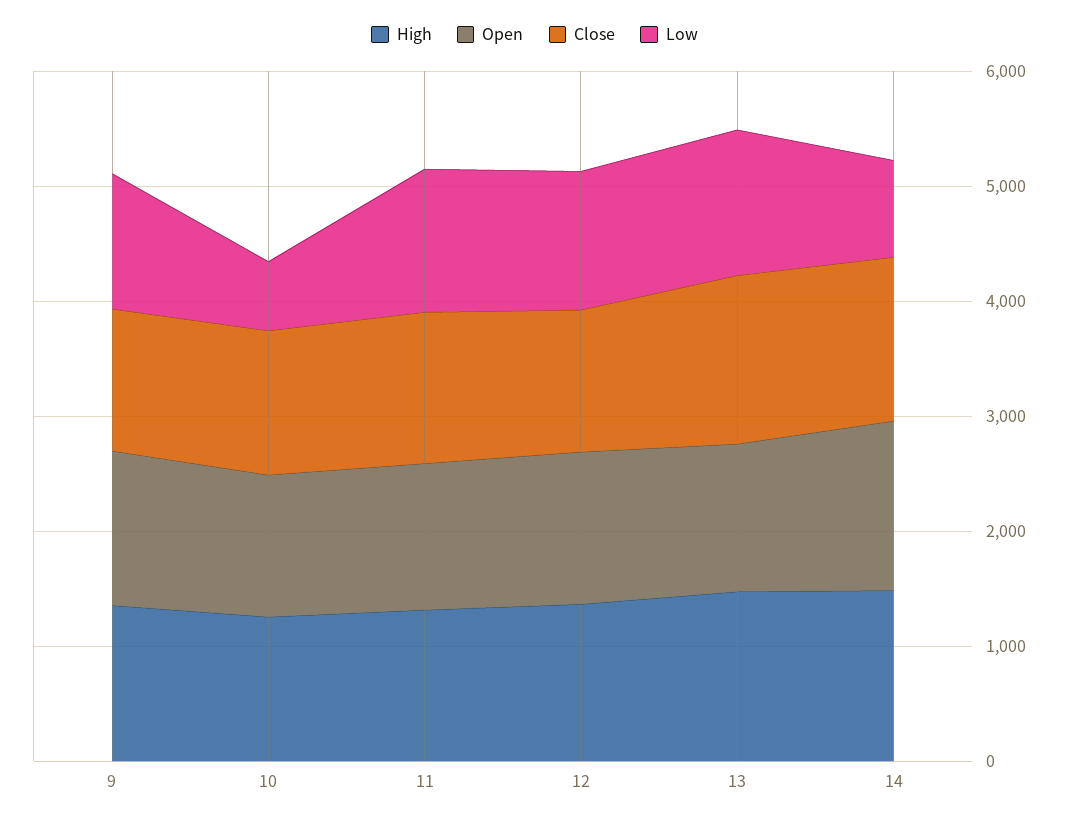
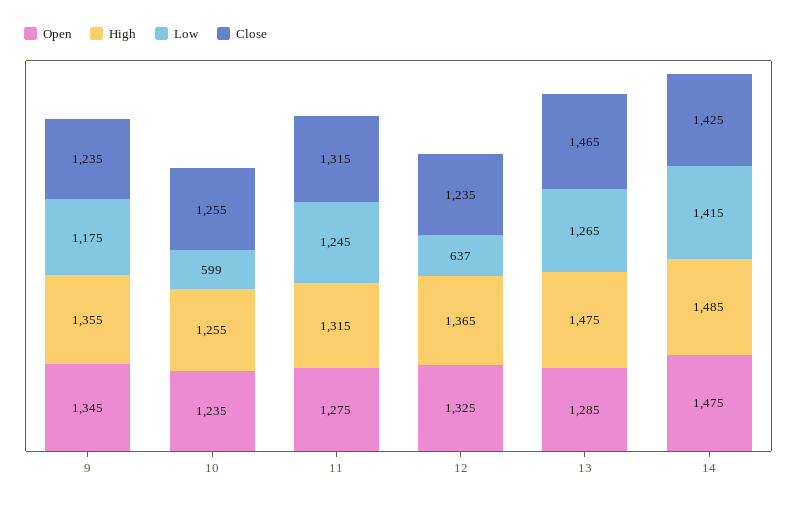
Low, 12: 1200 -> 637
Low, 14: 800 -> 1415

